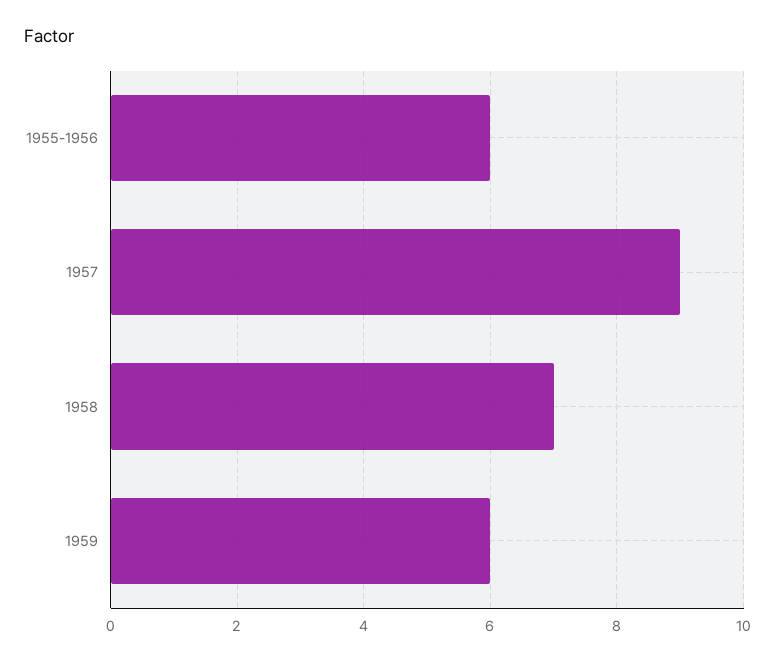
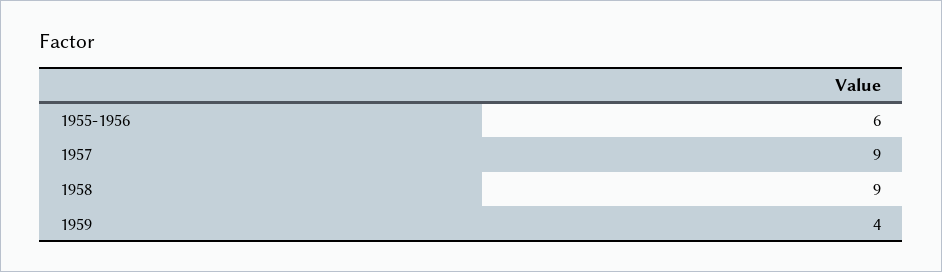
1958: 7 -> 9
1959: 6 -> 4

